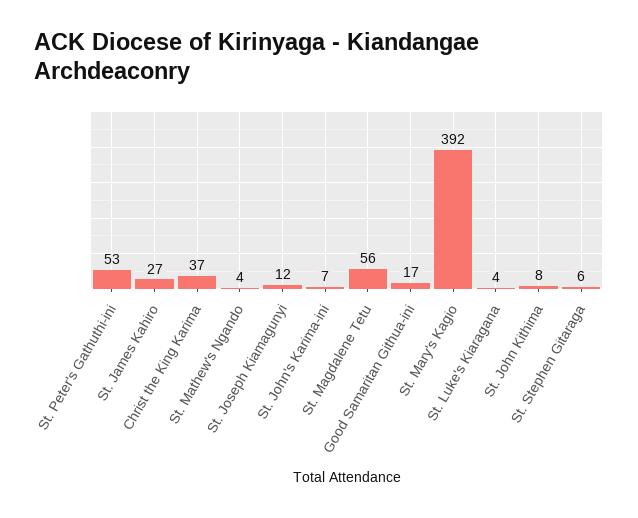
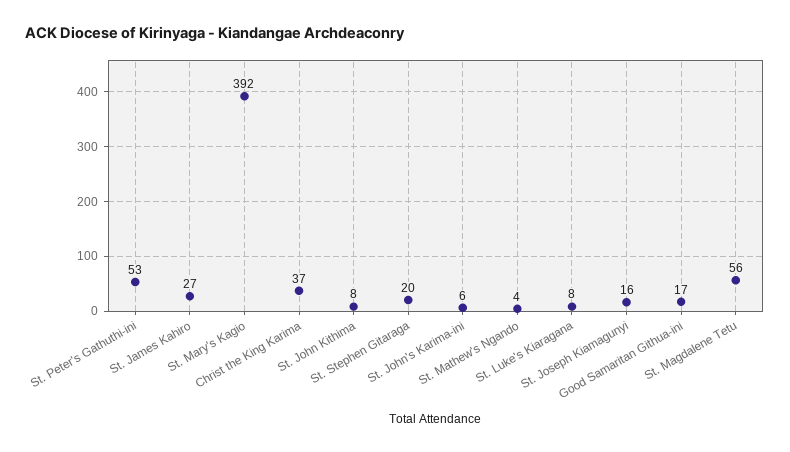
St. Joseph Kiamagunyi: 12 -> 16
St. John's Karima-ini: 7 -> 6
St. Luke's Kiaragana: 4 -> 8
St. Stephen Gitaraga: 6 -> 20

